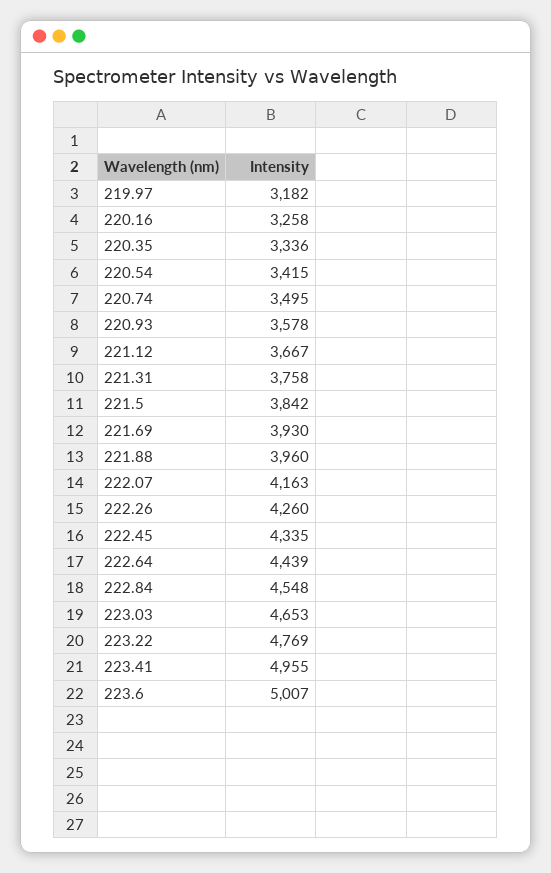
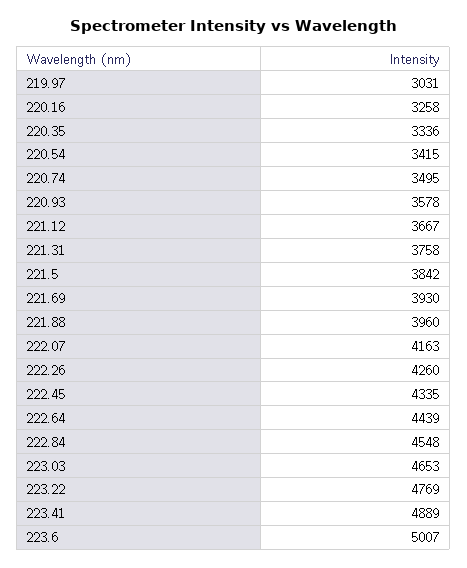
219.97: 3182 -> 3031
223.41: 4955 -> 4889

